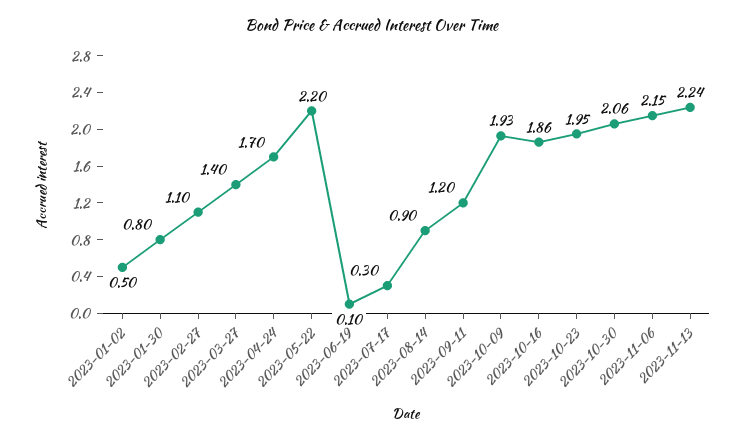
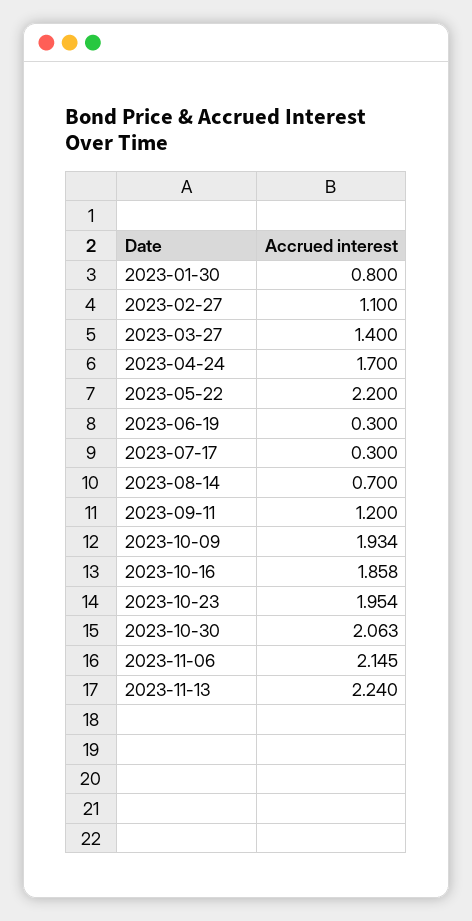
2023-01-02: 0.5 -> none
2023-06-19: 0.1 -> 0.3
2023-08-14: 0.9 -> 0.7

